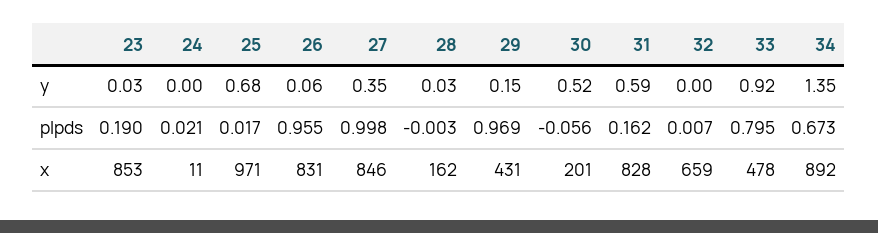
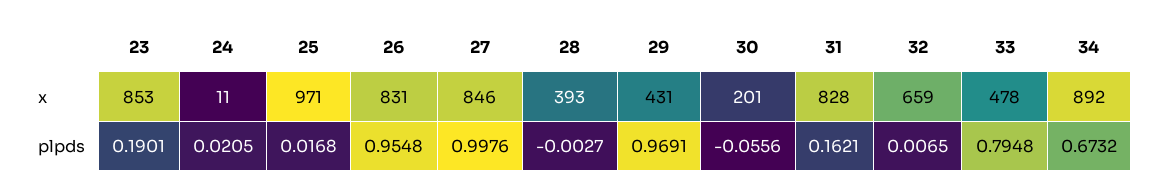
23, y: 0.03 -> none
24, y: 0 -> none
25, y: 0.68 -> none
26, y: 0.06 -> none
27, y: 0.35 -> none
28, y: 0.03 -> none
29, y: 0.15 -> none
30, y: 0.52 -> none
31, y: 0.59 -> none
32, y: 0 -> none
33, y: 0.92 -> none
34, y: 1.35 -> none
28, x: 162 -> 393

